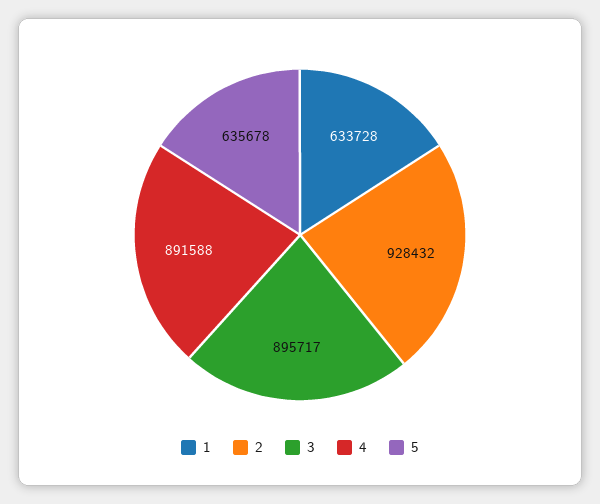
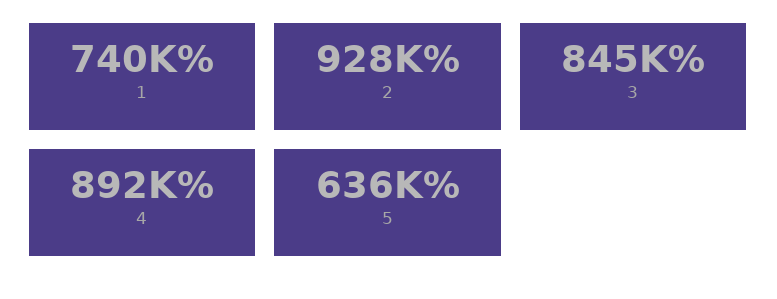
1: 633728 -> 740000
3: 895717 -> 845000

